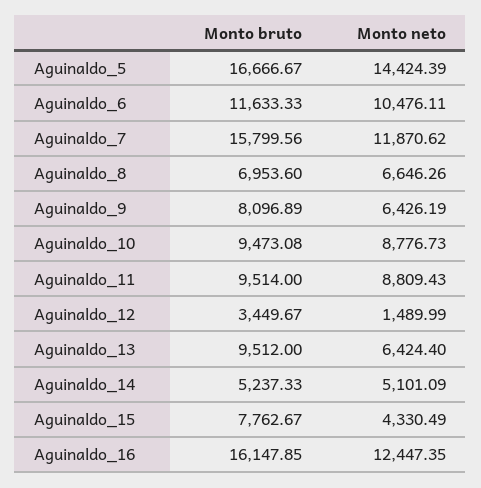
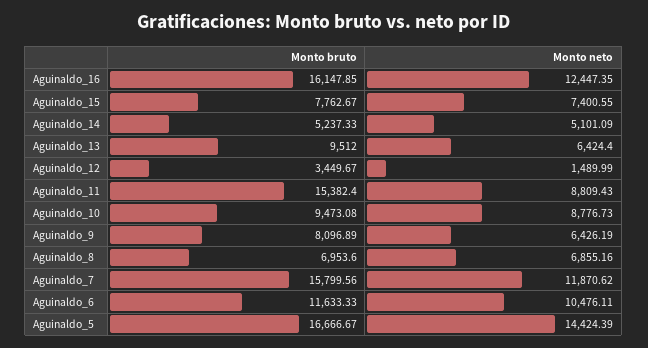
Monto neto, Aguinaldo_8: 6646.26 -> 6855.16
Monto bruto, Aguinaldo_11: 9514 -> 15382.4
Monto neto, Aguinaldo_15: 4330.49 -> 7400.55

